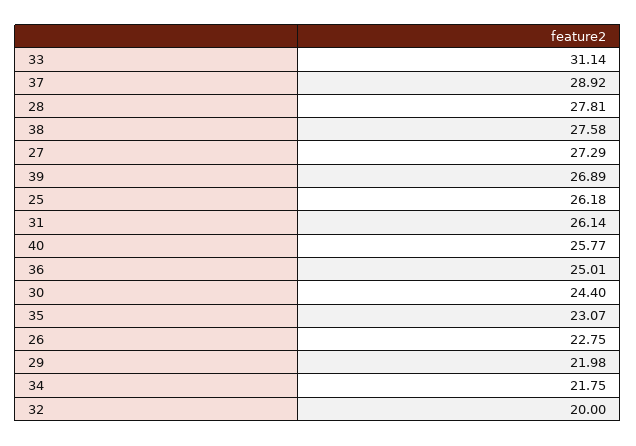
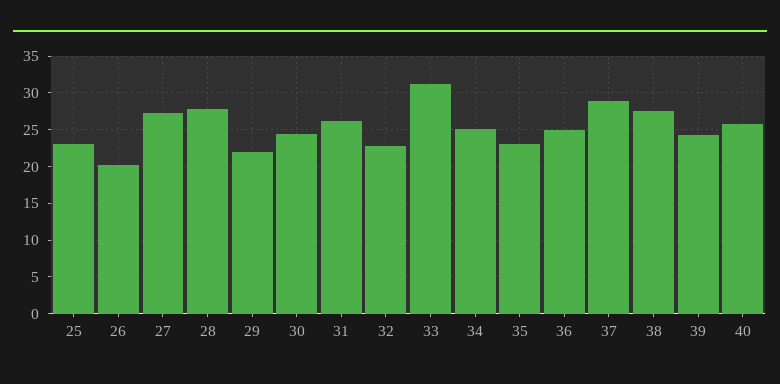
39: 26.89 -> 24
25: 26.18 -> 23
26: 22.75 -> 20
34: 21.75 -> 25
32: 20 -> 23

